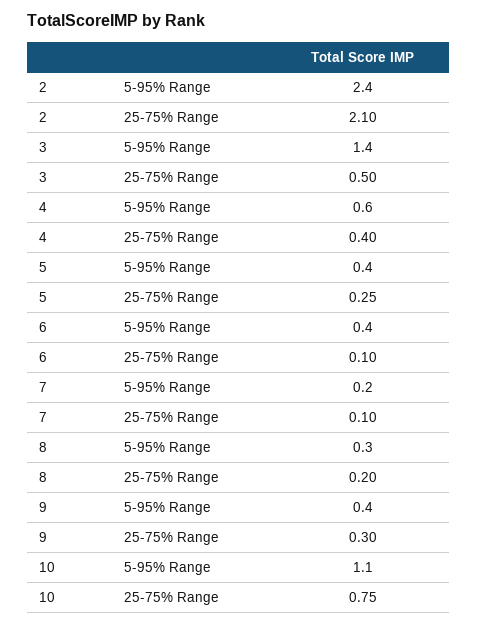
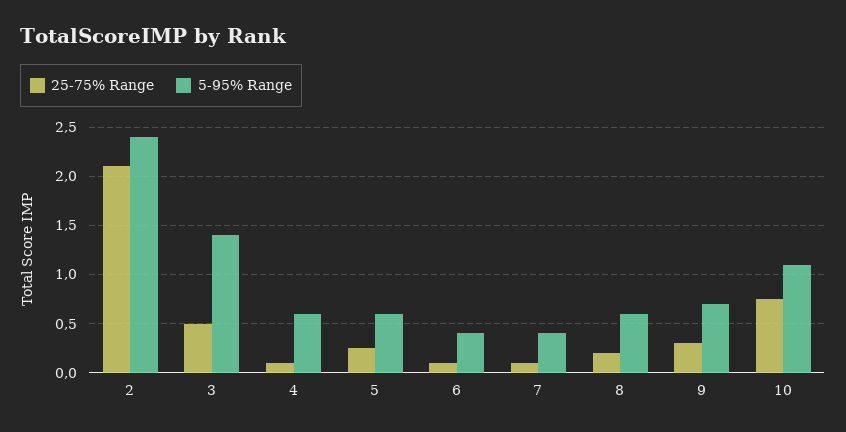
25-75% Range, 4: 0.4 -> 0.1
5-95% Range, 5: 0.4 -> 0.6
5-95% Range, 7: 0.2 -> 0.4
5-95% Range, 8: 0.3 -> 0.6
5-95% Range, 9: 0.4 -> 0.7

